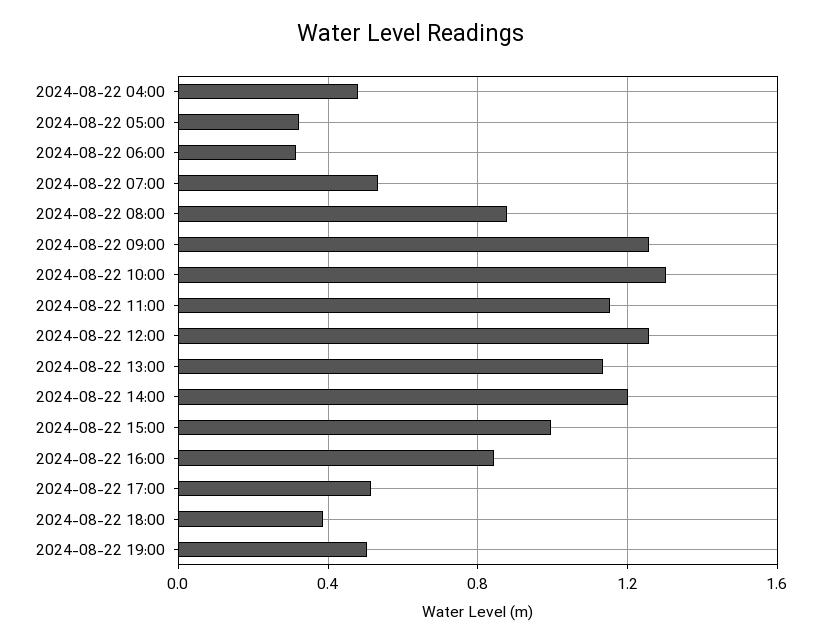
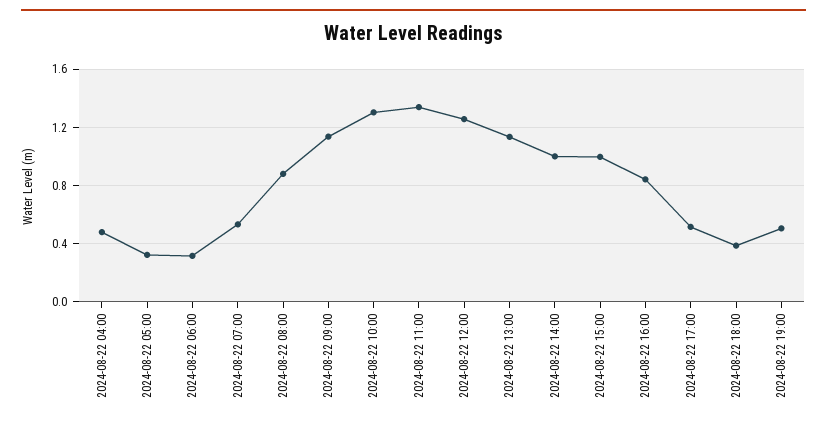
2024-08-22 09:00: 1.25 -> 1.15
2024-08-22 11:00: 1.15 -> 1.35
2024-08-22 14:00: 1.2 -> 1

